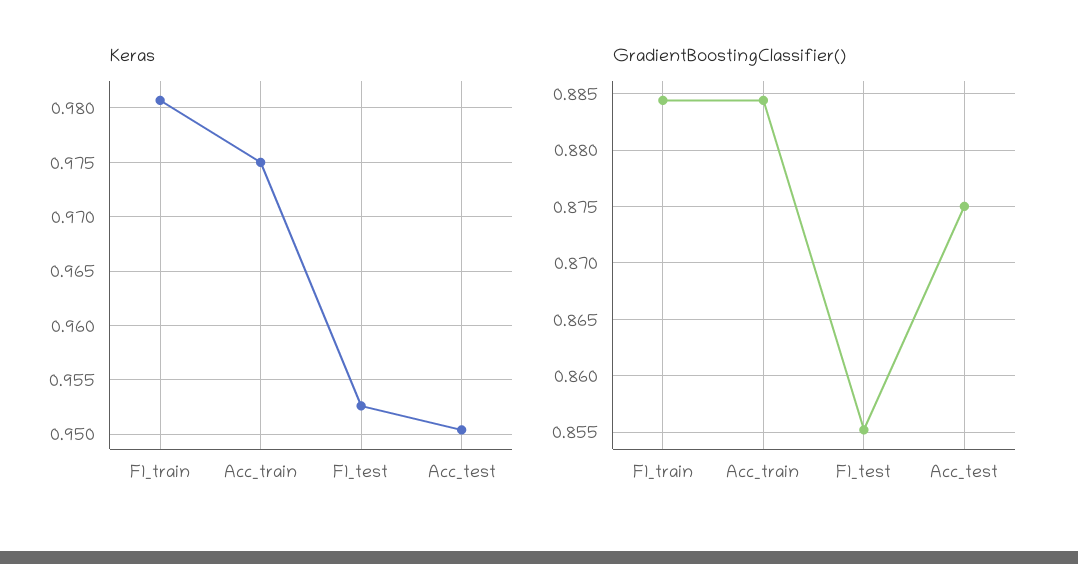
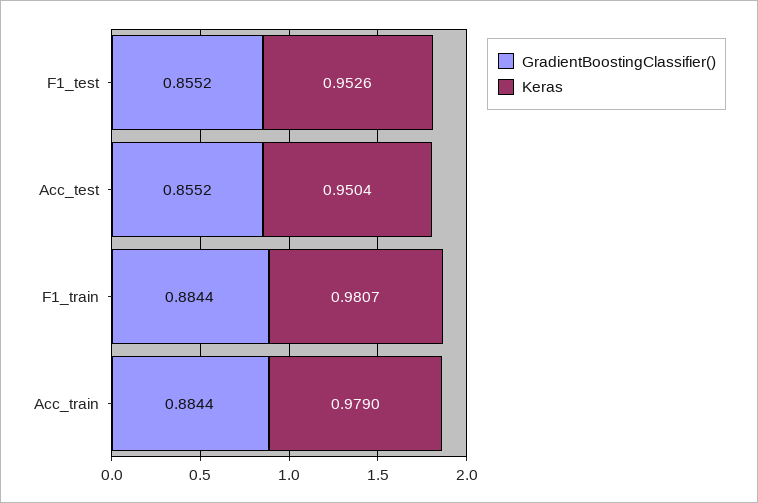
Keras, Acc_train: 0.975 -> 0.979
GradientBoostingClassifier(), Acc_test: 0.875 -> 0.8552

